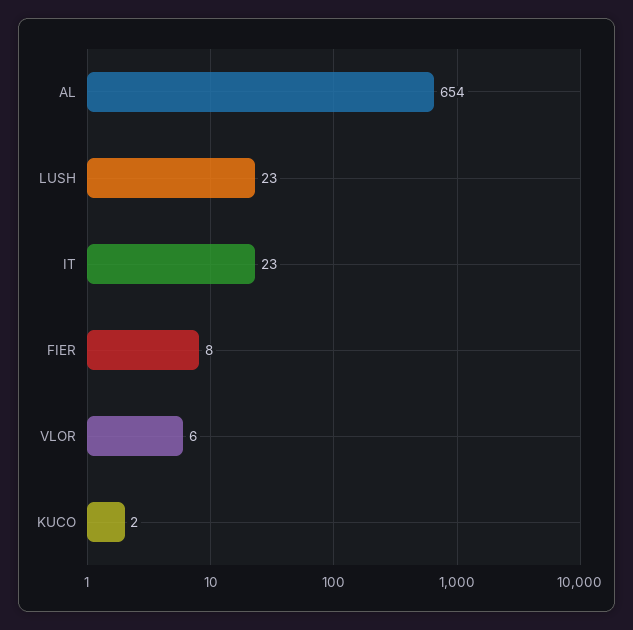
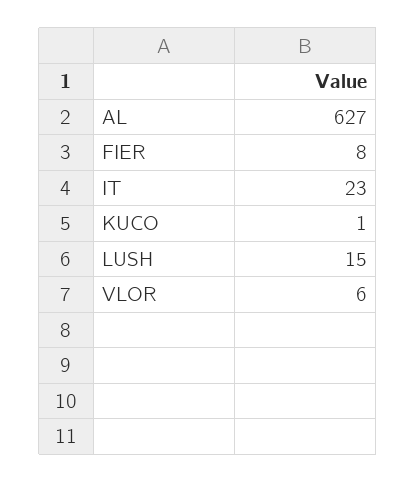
AL: 654 -> 627
LUSH: 23 -> 15
KUCO: 2 -> 1

